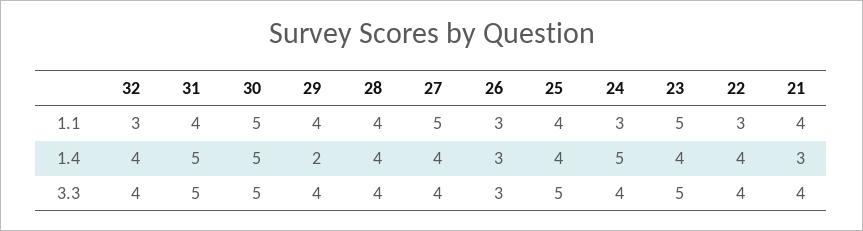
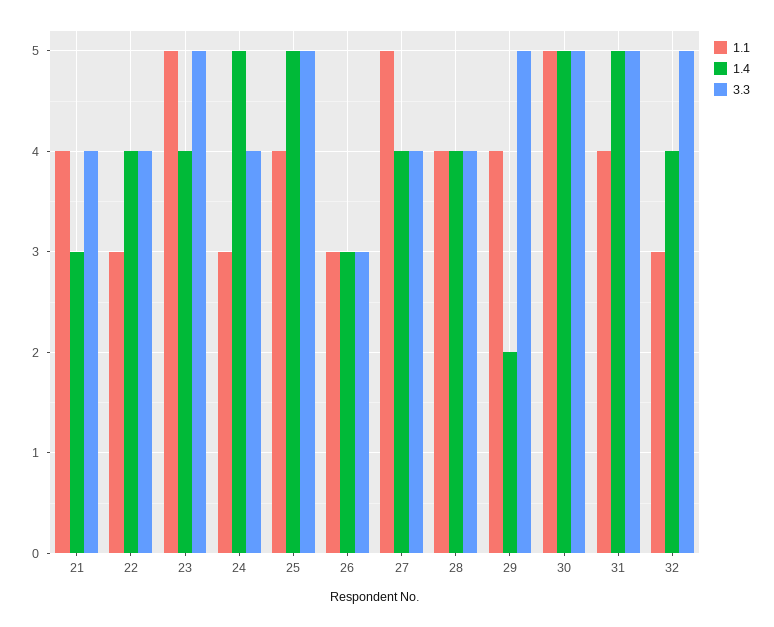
1.4, 25: 4 -> 5
3.3, 32: 4 -> 5
3.3, 29: 4 -> 5

